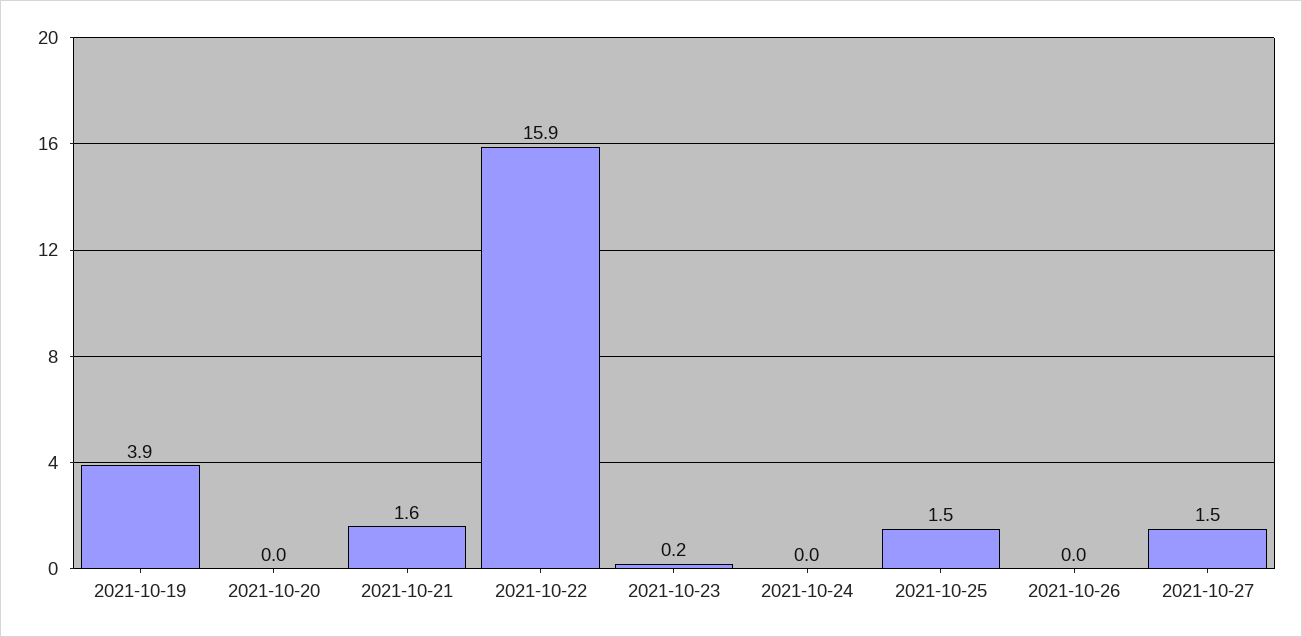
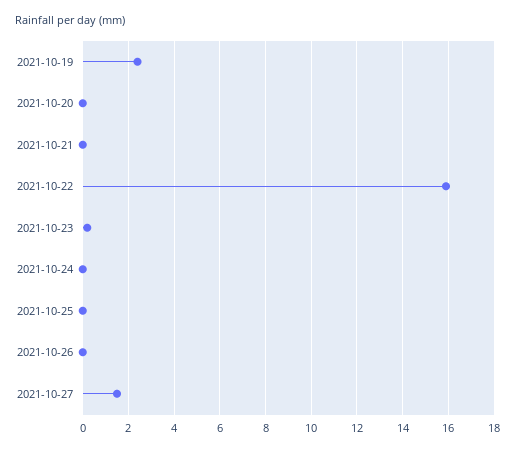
2021-10-19: 3.9 -> 2.5
2021-10-21: 1.6 -> 0
2021-10-25: 1.5 -> 0

